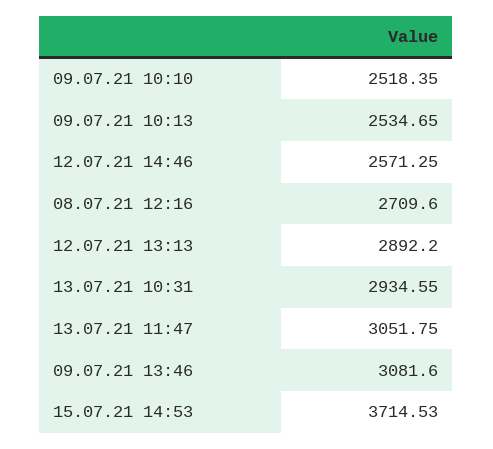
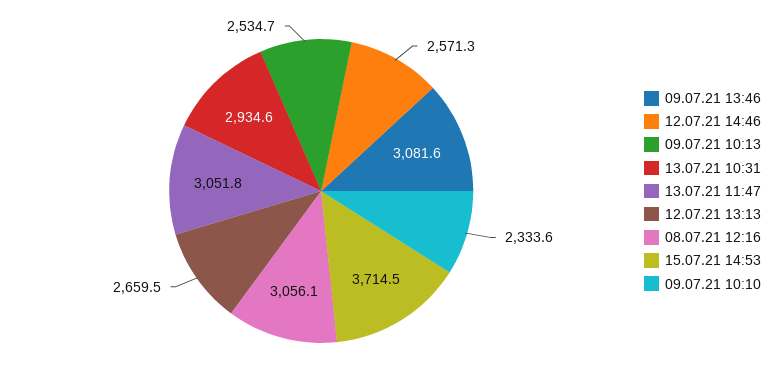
09.07.21 10:10: 2518.35 -> 2333.6
08.07.21 12:16: 2709.6 -> 3056.1
12.07.21 13:13: 2892.2 -> 2659.5

